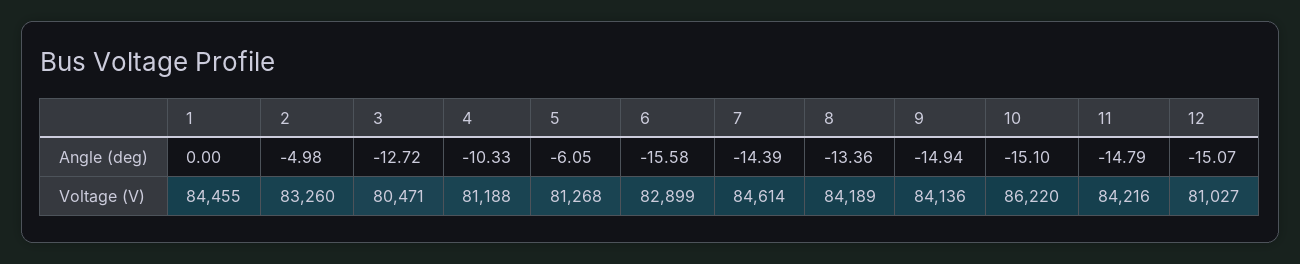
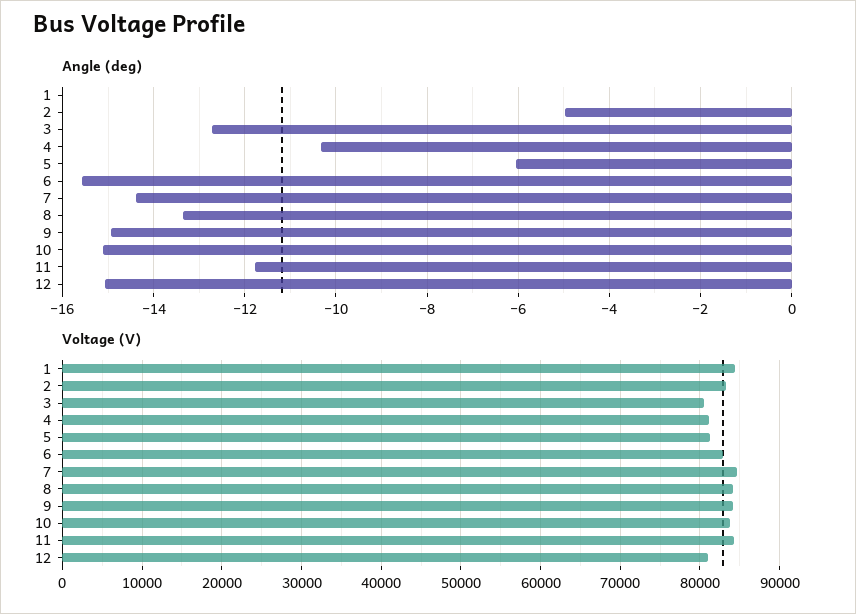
Angle (deg), 11: -14.79 -> -11.8
Voltage (V), 10: 86220 -> 84000

